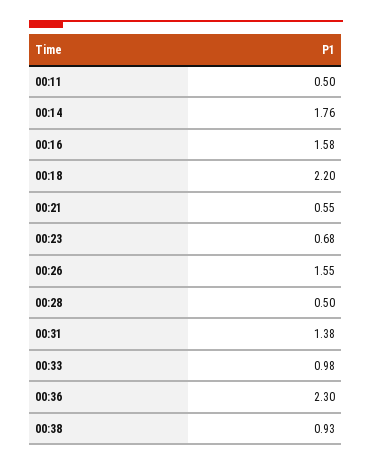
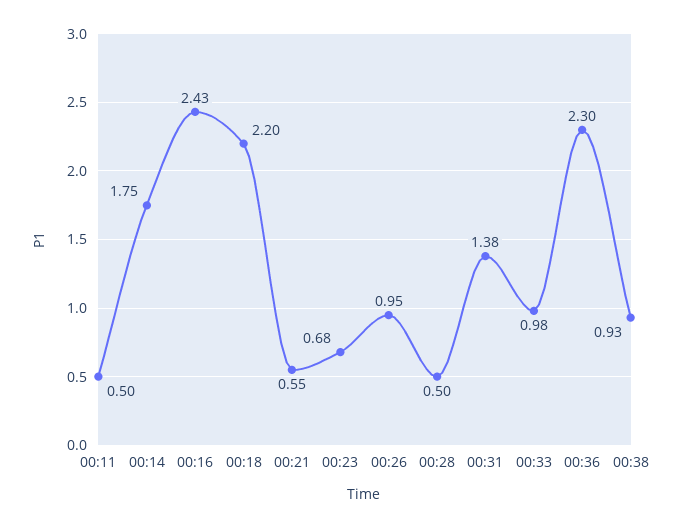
00:14: 1.76 -> 1.75
00:16: 1.58 -> 2.43
00:26: 1.55 -> 0.95

